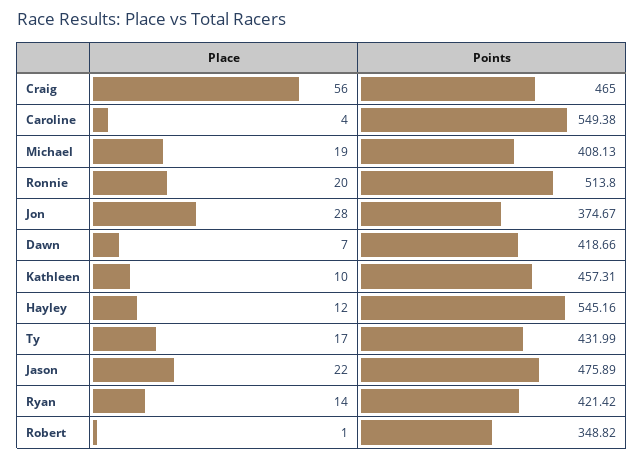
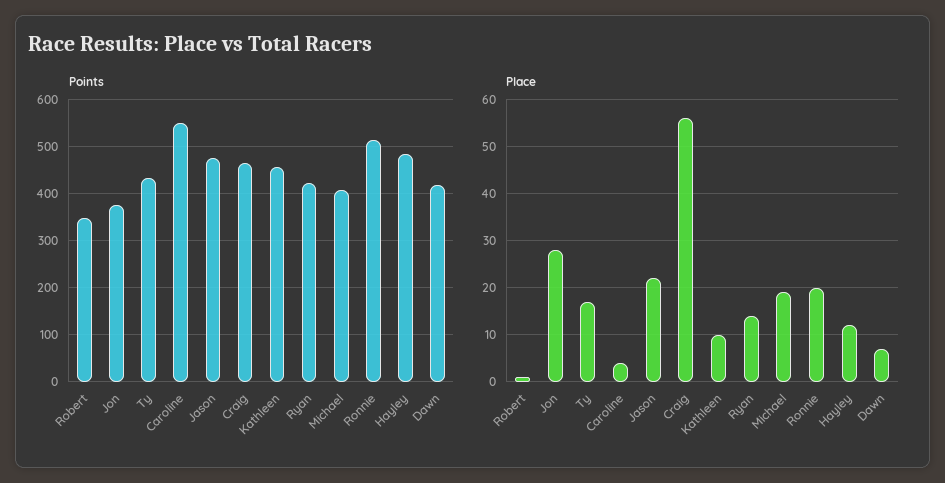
Points, Hayley: 545.16 -> 480

